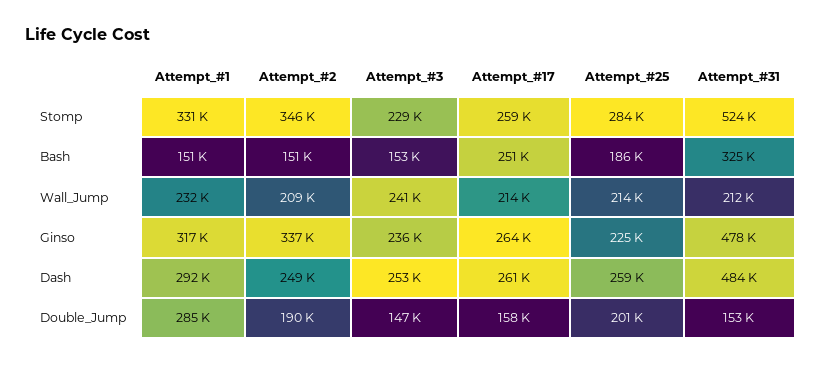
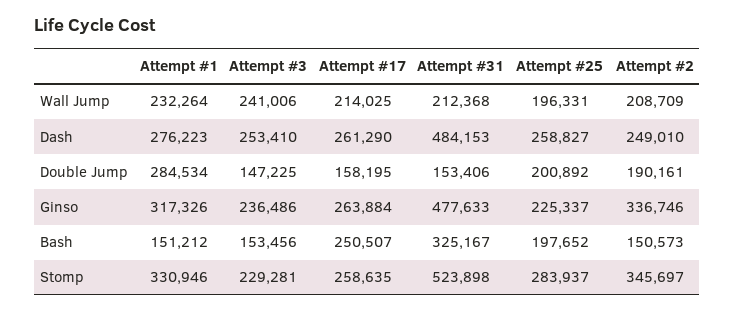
Attempt_#25, Bash: 186000 -> 197652
Attempt_#25, Wall_Jump: 214000 -> 196331
Attempt_#1, Dash: 292000 -> 276223

